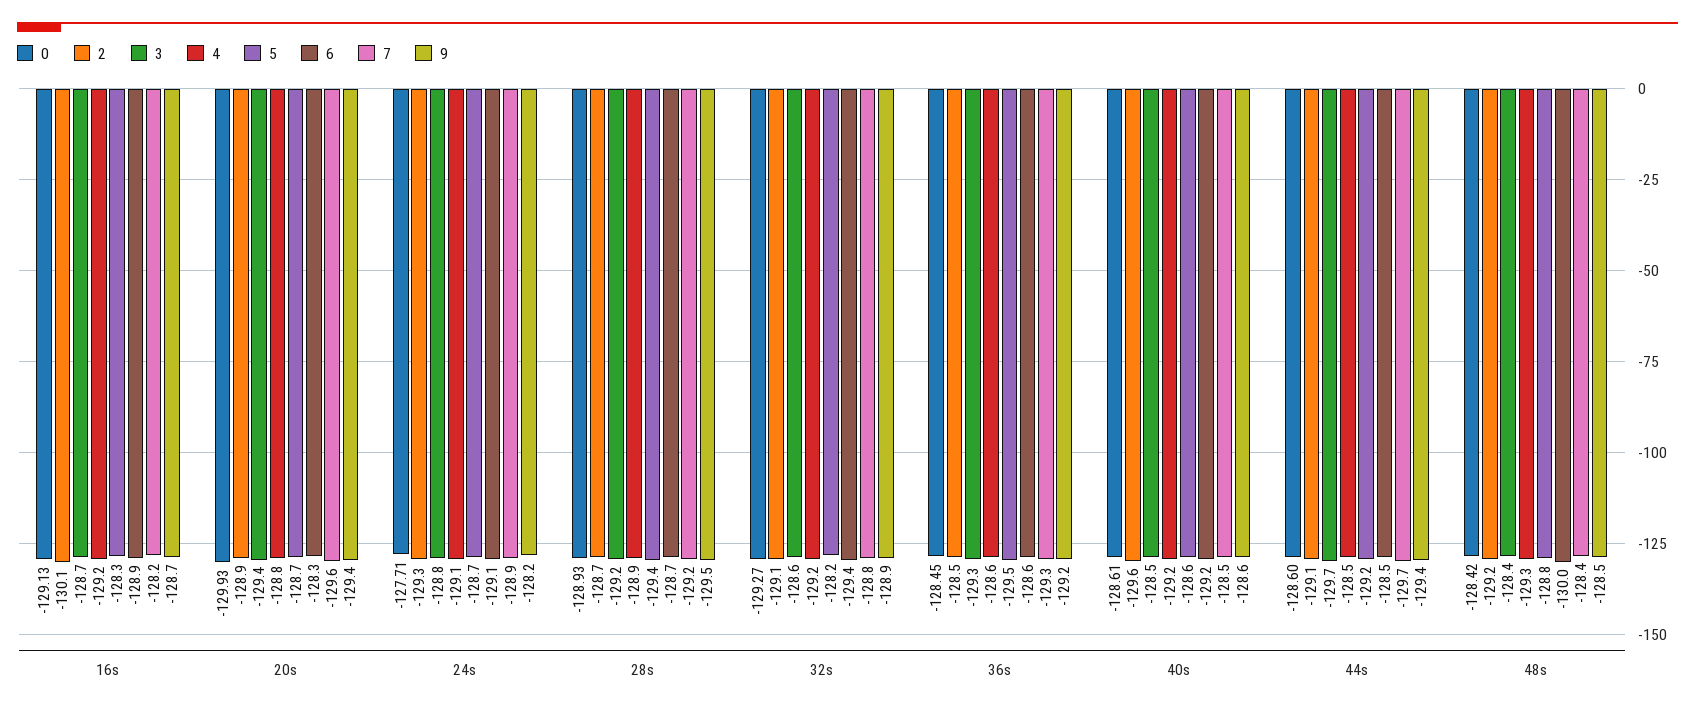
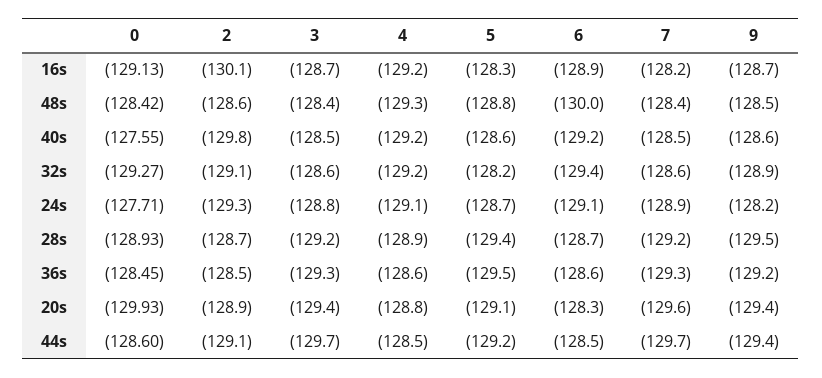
5, 20s: -128.7 -> -129.1
7, 32s: -128.8 -> -128.6
0, 40s: -128.61 -> -127.55
2, 40s: -129.6 -> -129.8
2, 48s: -129.2 -> -128.6

